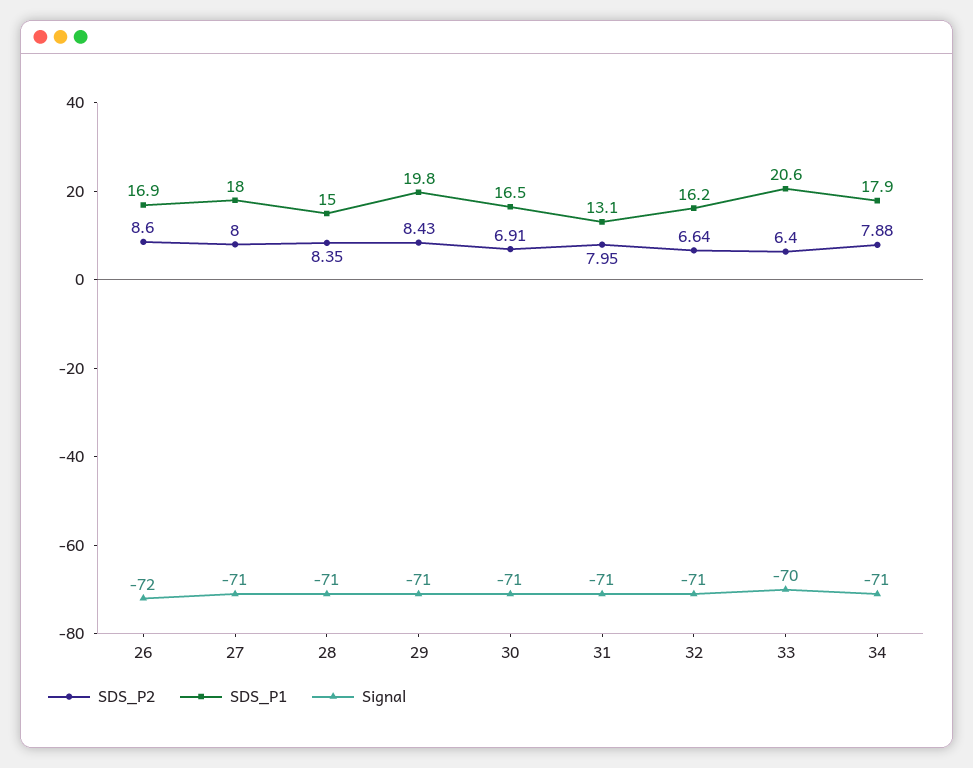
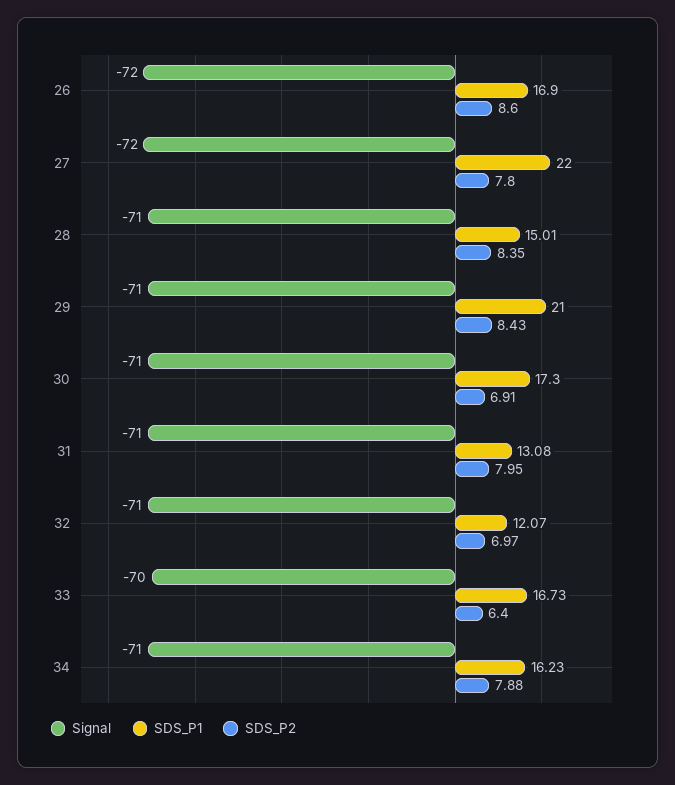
SDS_P2, 27: 8 -> 7.8
SDS_P1, 27: 18 -> 22
Signal, 27: -71 -> -72
SDS_P1, 29: 19.8 -> 21
SDS_P1, 30: 16.5 -> 17.3
SDS_P2, 32: 6.64 -> 6.97
SDS_P1, 32: 16.2 -> 12.07
SDS_P1, 33: 20.6 -> 16.73
SDS_P1, 34: 17.9 -> 16.23

